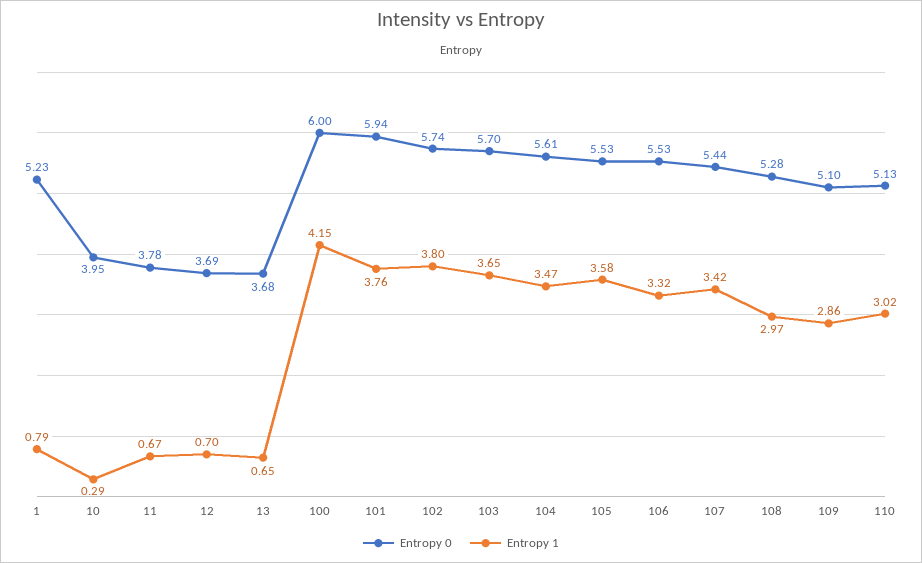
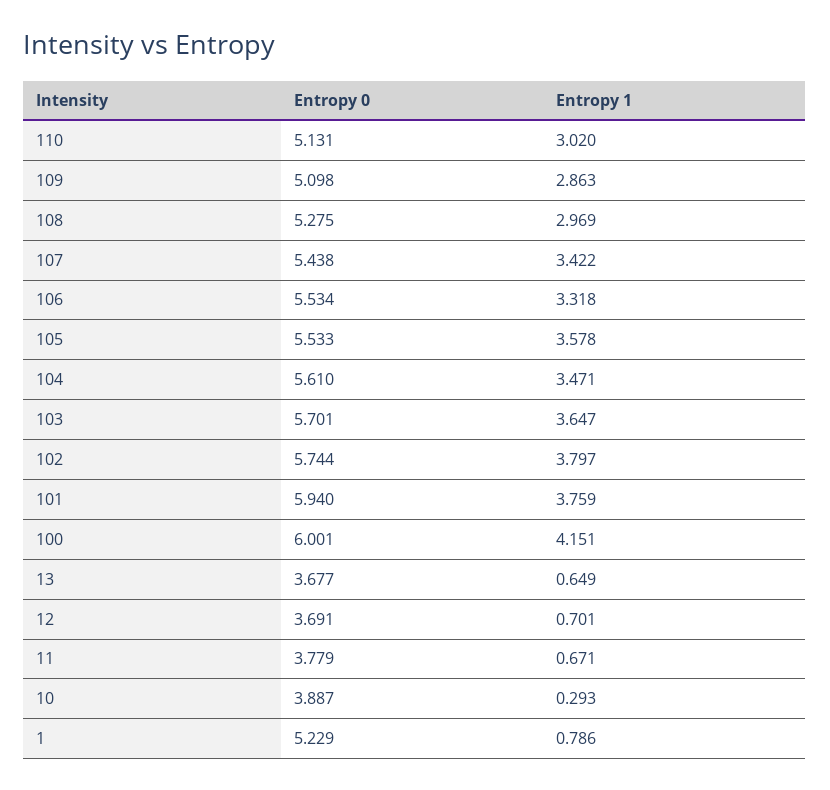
Entropy 0, 10: 3.95 -> 3.887

